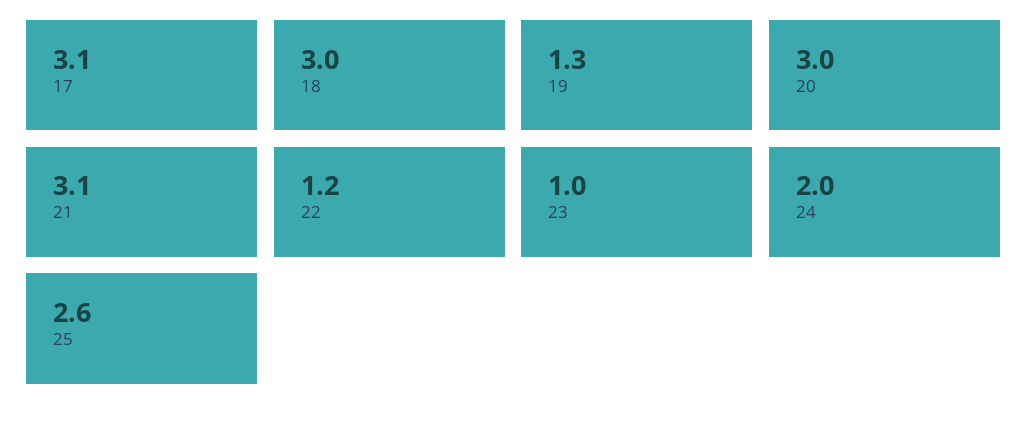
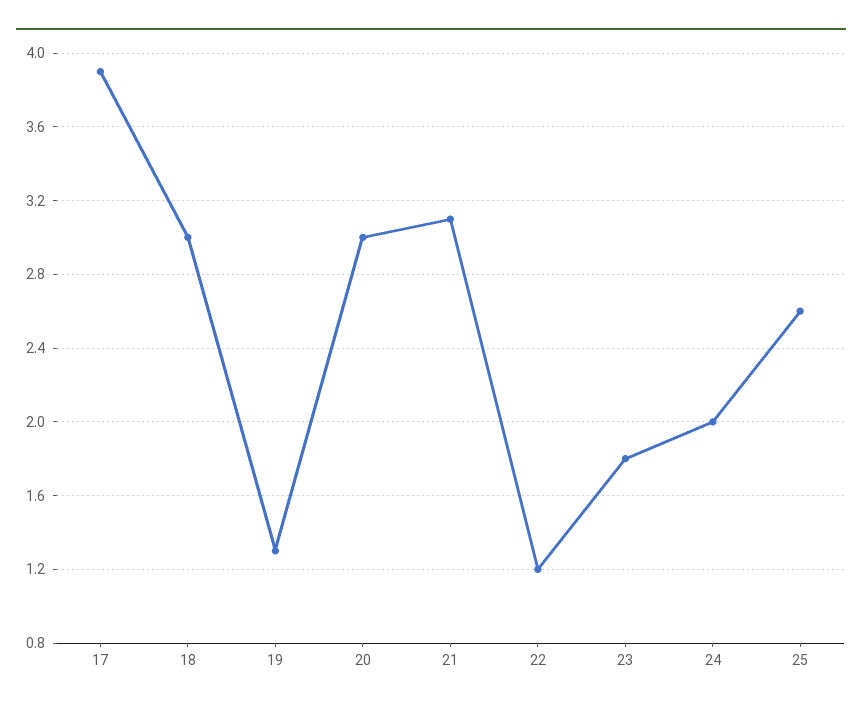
17: 3.1 -> 3.9
23: 1 -> 1.8

